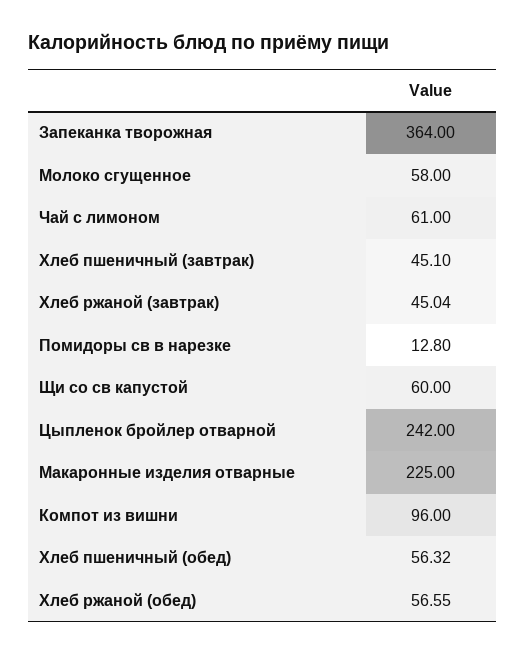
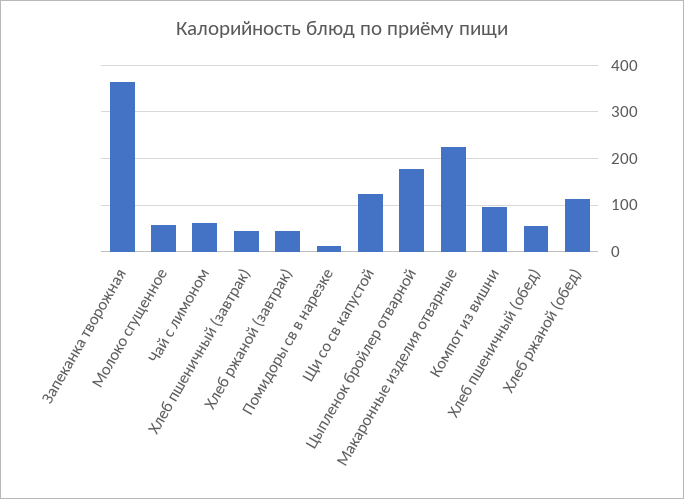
Щи со св капустой: 60 -> 120
Цыпленок бройлер отварной: 242 -> 180
Хлеб ржаной (обед): 56.55 -> 120

